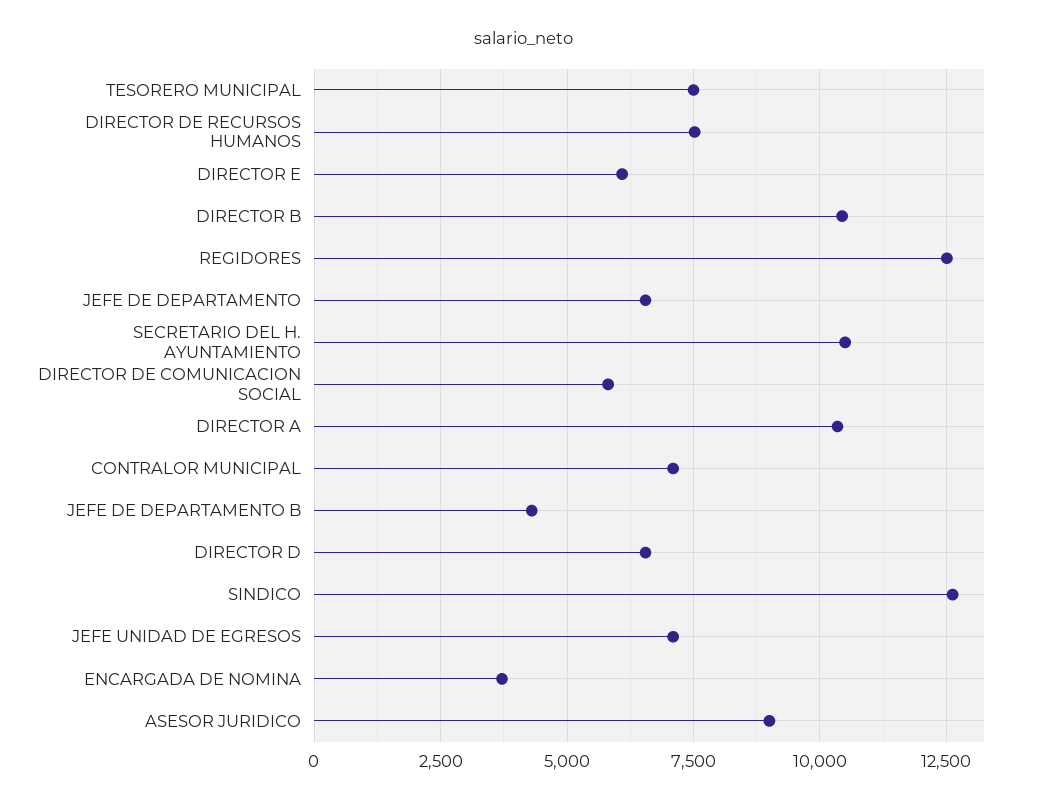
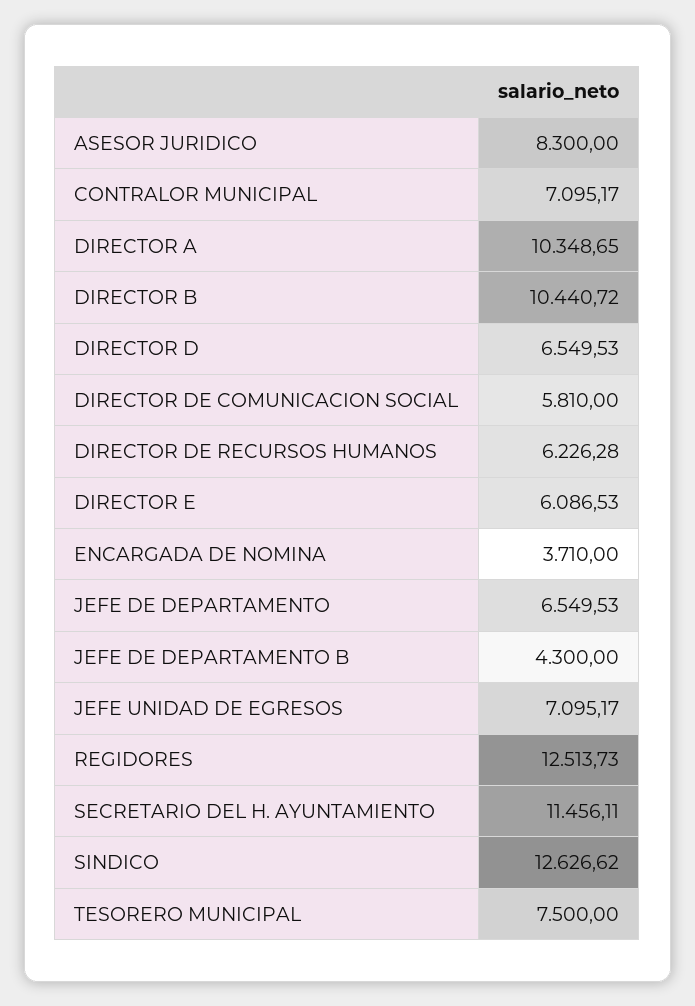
DIRECTOR DE RECURSOS HUMANOS: 7500 -> 6226.28
SECRETARIO DEL H. AYUNTAMIENTO: 10500 -> 11456.11
ASESOR JURIDICO: 9000 -> 8300

